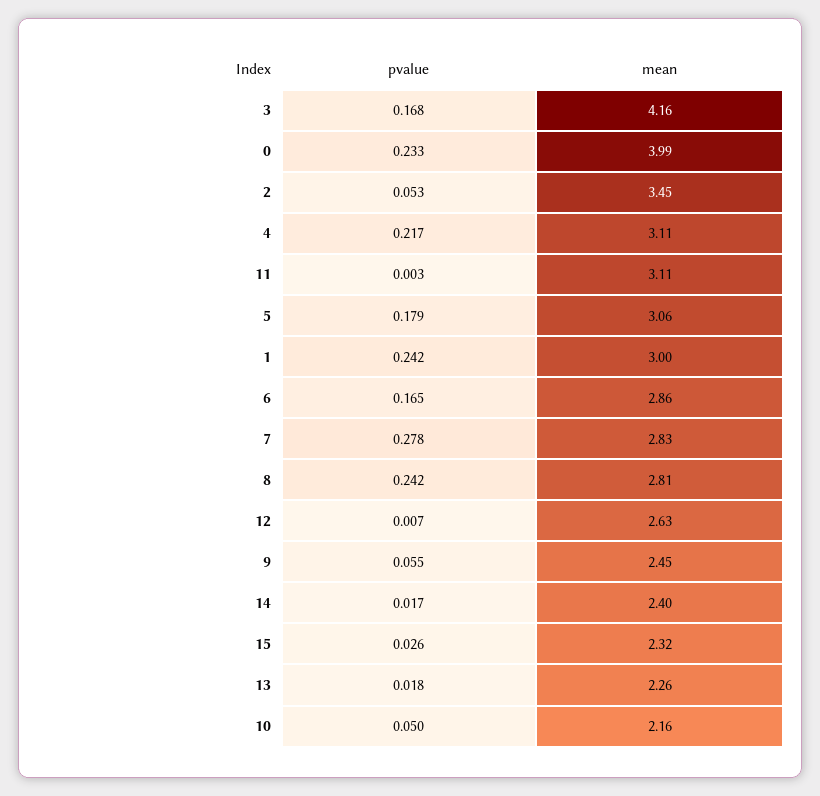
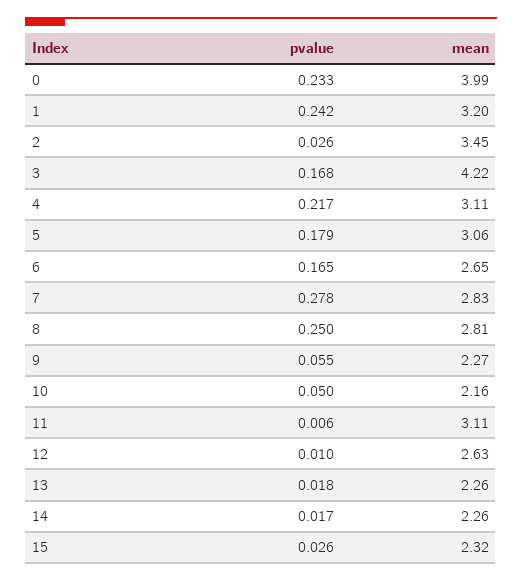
mean, 3: 4.16 -> 4.22
pvalue, 2: 0.053 -> 0.026
pvalue, 11: 0.003 -> 0.006
mean, 1: 3 -> 3.2
mean, 6: 2.86 -> 2.65
pvalue, 8: 0.242 -> 0.25
pvalue, 12: 0.007 -> 0.01
mean, 9: 2.45 -> 2.27
mean, 14: 2.4 -> 2.26

